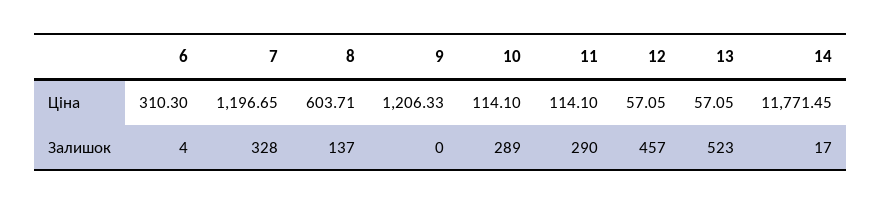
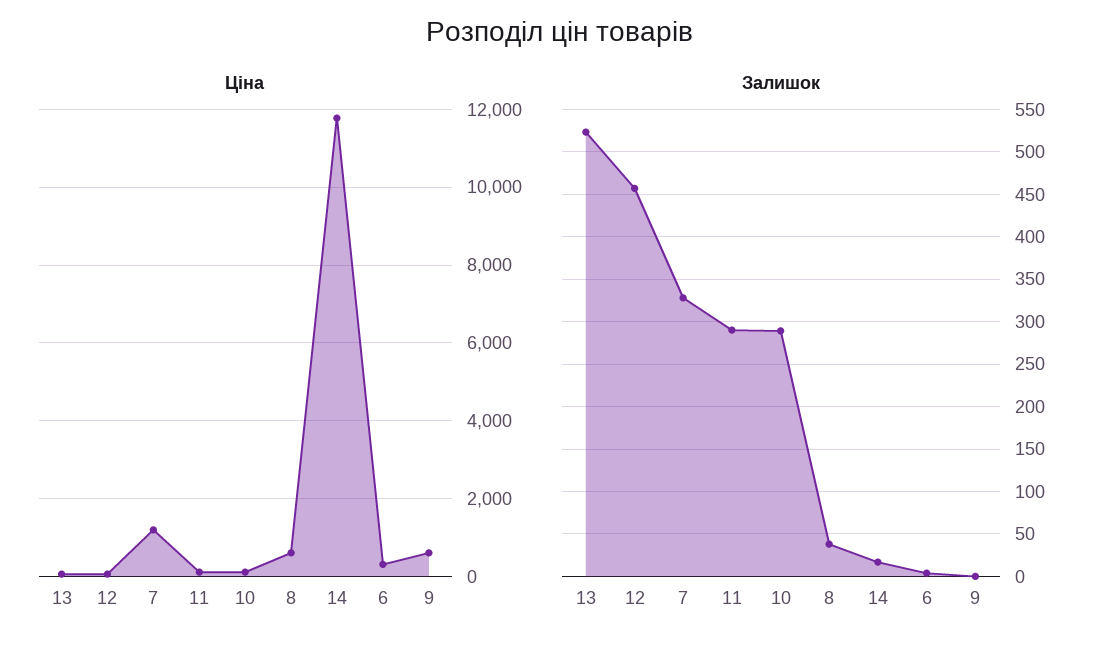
Ціна, 9: 1206.33 -> 600
Залишок, 8: 137 -> 40

